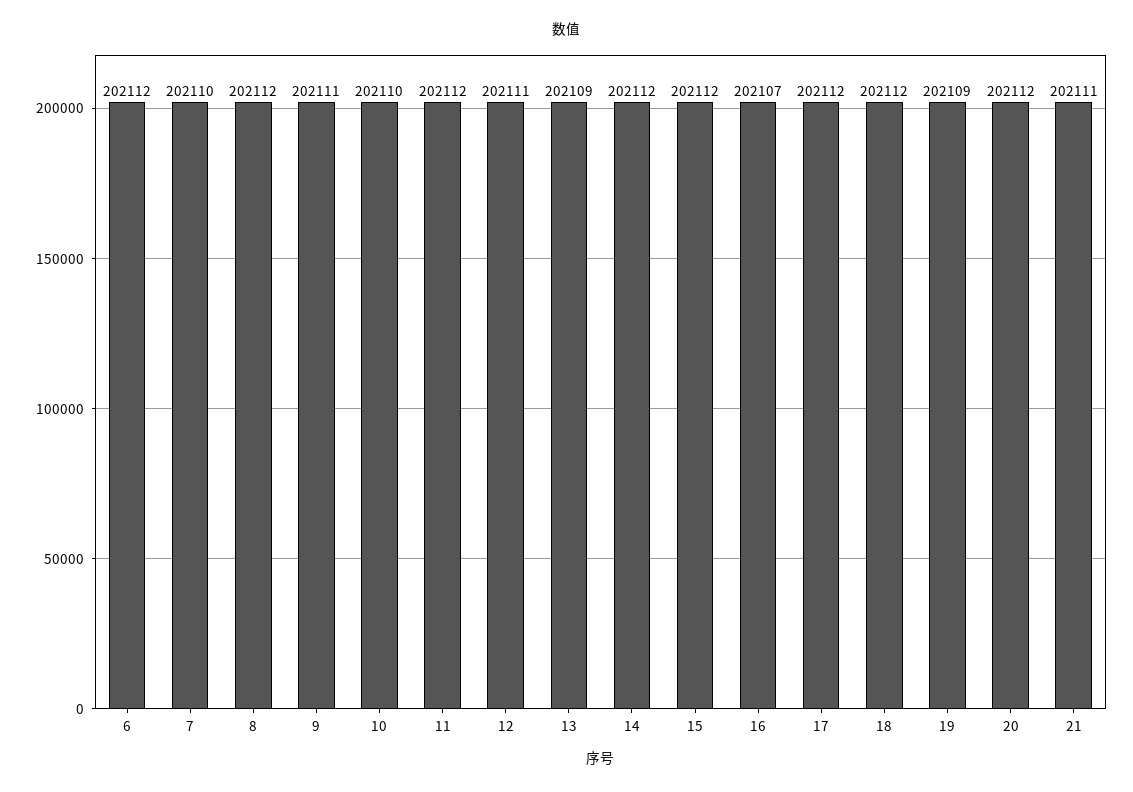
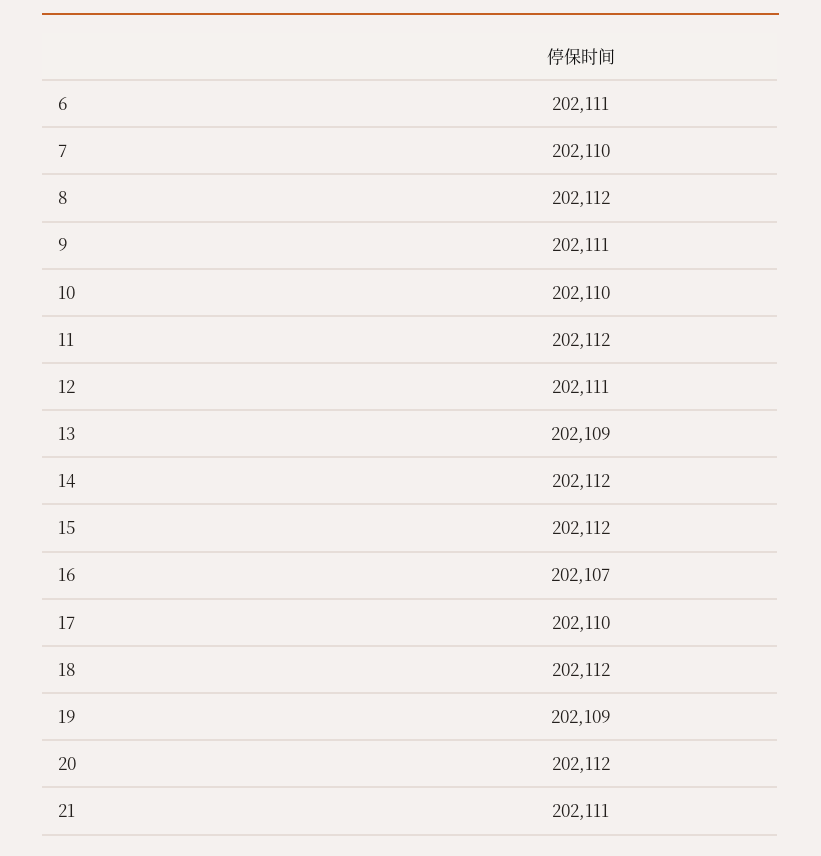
6: 202112 -> 202111
17: 202112 -> 202110

